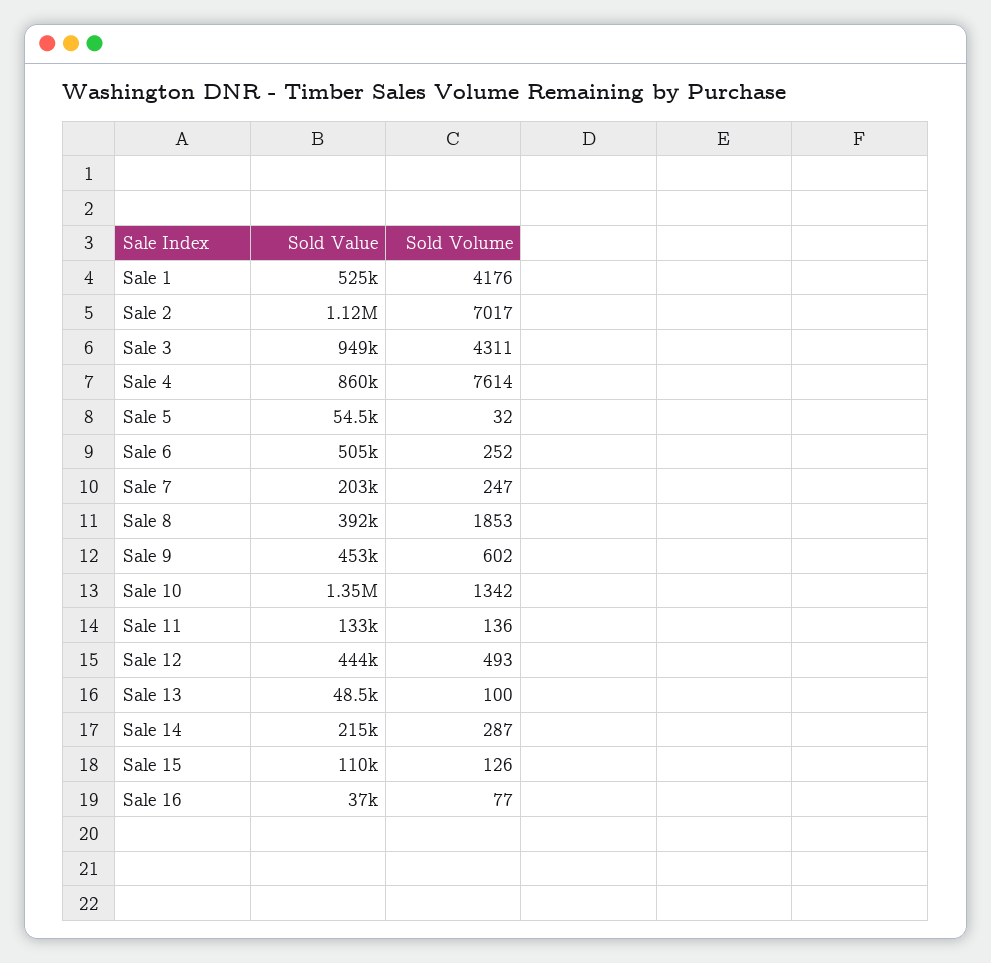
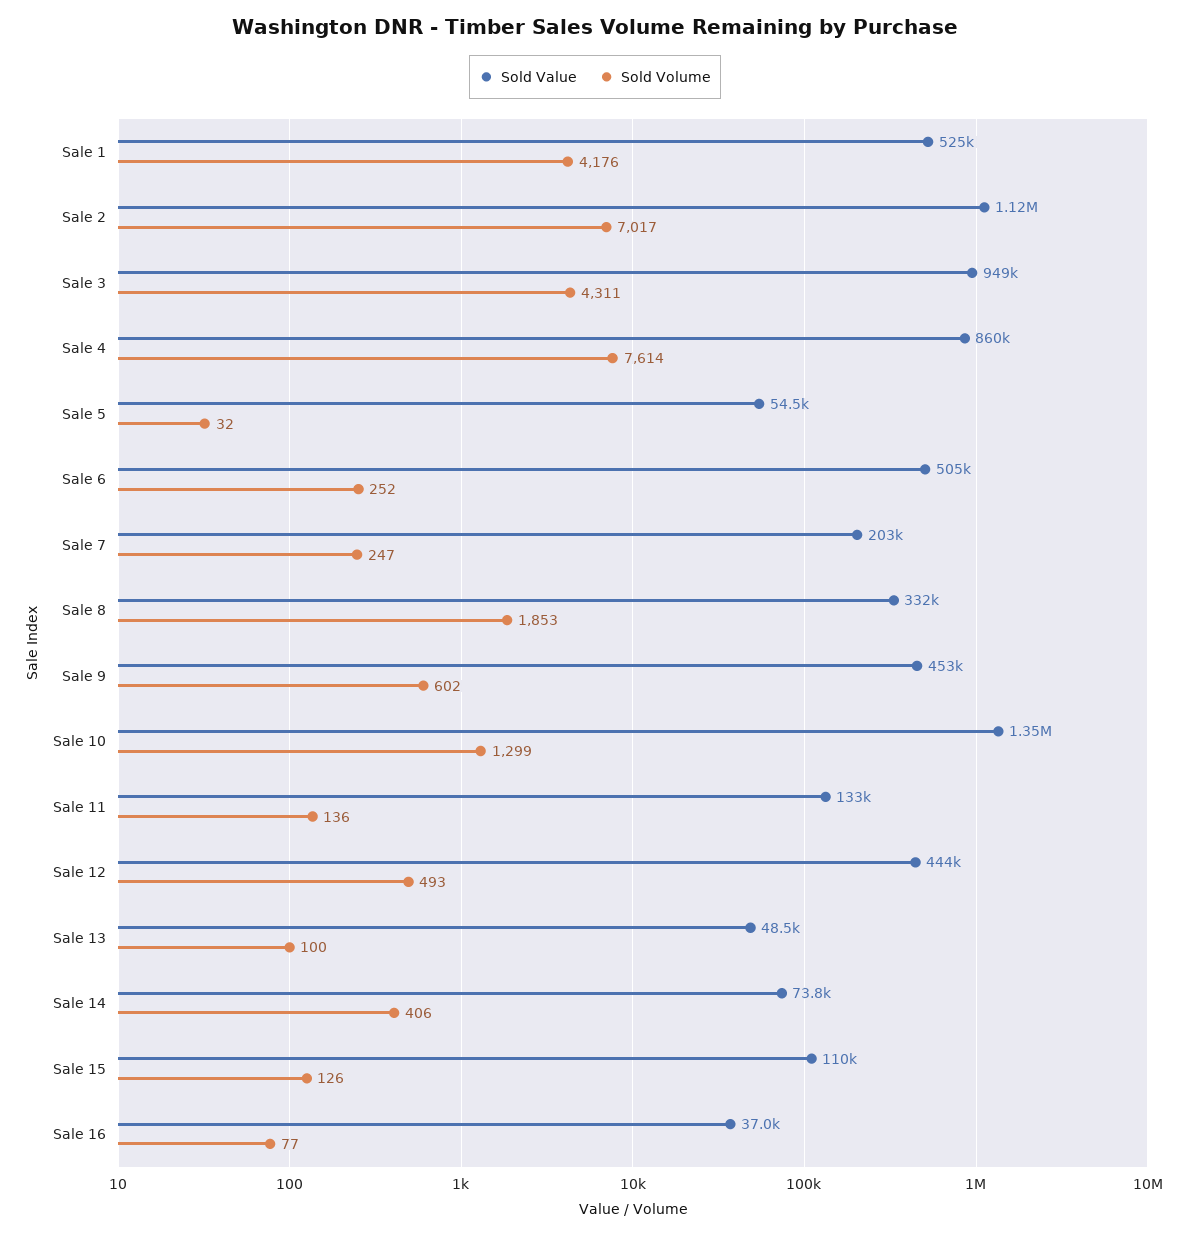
Sold Value, Sale 8: 392000 -> 332000
Sold Volume, Sale 10: 1342 -> 1299
Sold Value, Sale 14: 215000 -> 73800
Sold Volume, Sale 14: 287 -> 406

